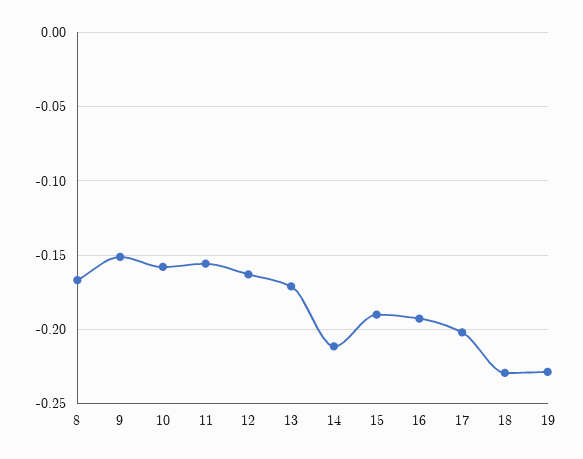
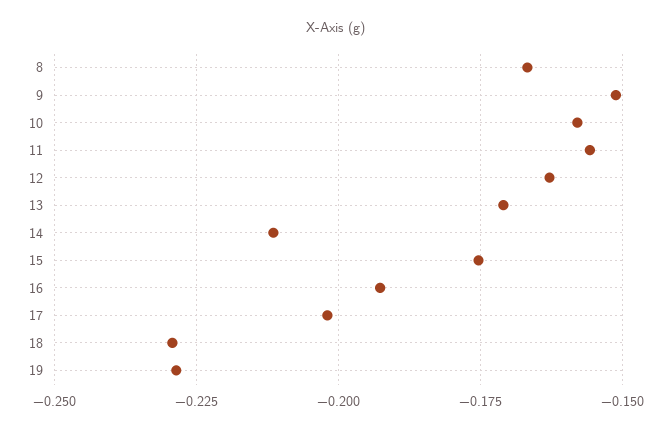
15: -0.19 -> -0.175

